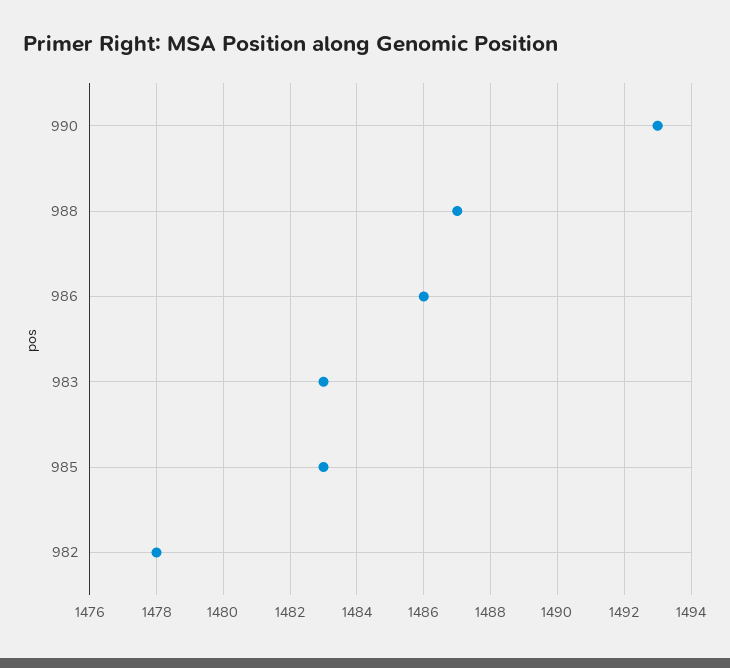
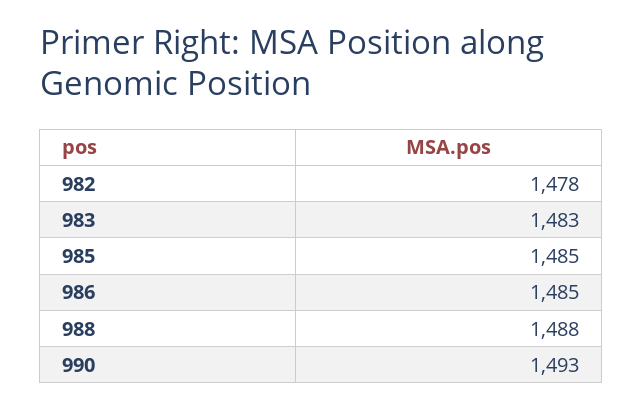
988: 1487 -> 1488
986: 1486 -> 1485
985: 1483 -> 1485

